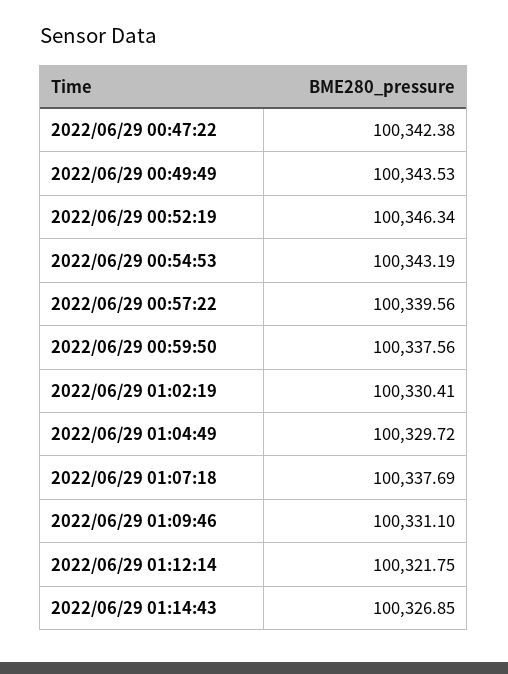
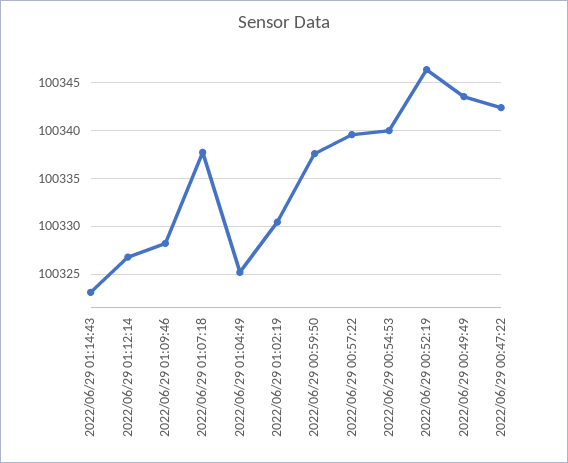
2022/06/29 00:54:53: 100343.19 -> 100340
2022/06/29 01:04:49: 100329.72 -> 100325
2022/06/29 01:09:46: 100331.1 -> 100328
2022/06/29 01:12:14: 100321.75 -> 100327
2022/06/29 01:14:43: 100326.85 -> 100323

